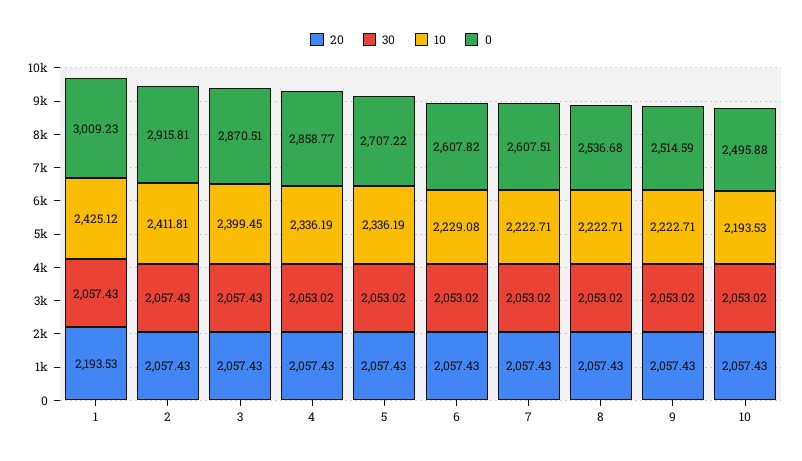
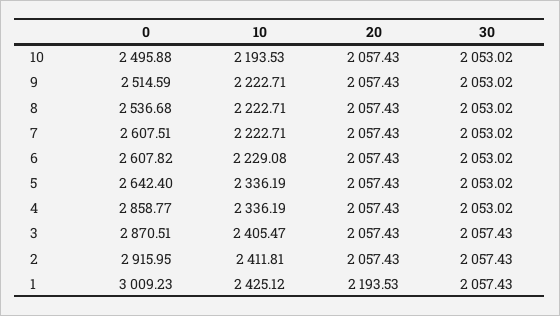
0, 2: 2915.81 -> 2915.95
10, 3: 2399.45 -> 2405.47
0, 5: 2707.22 -> 2642.4

